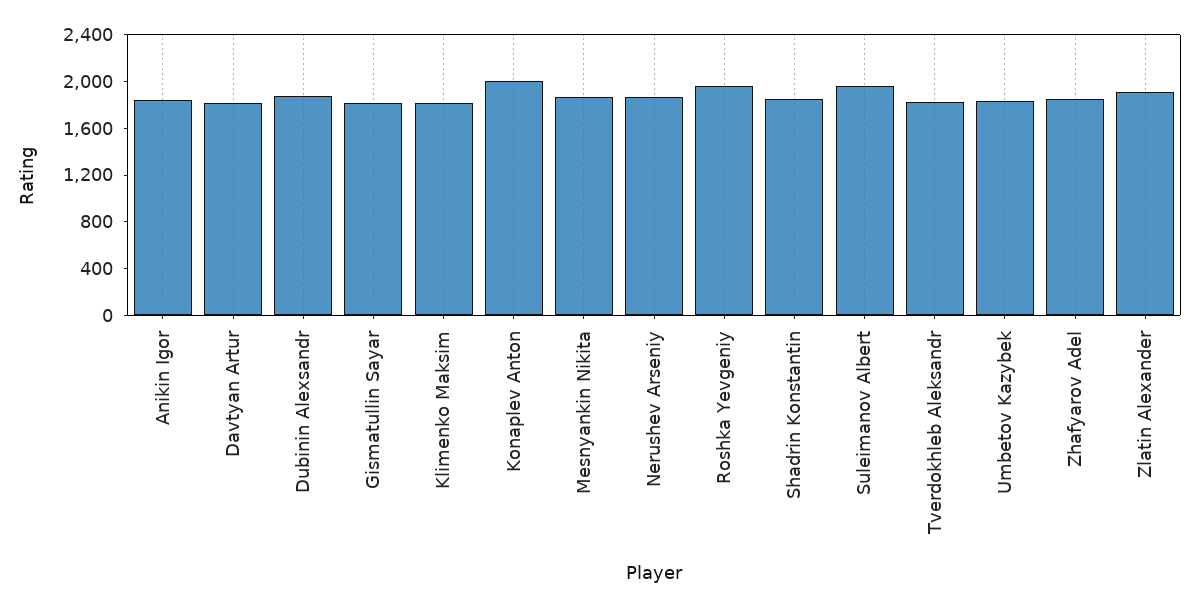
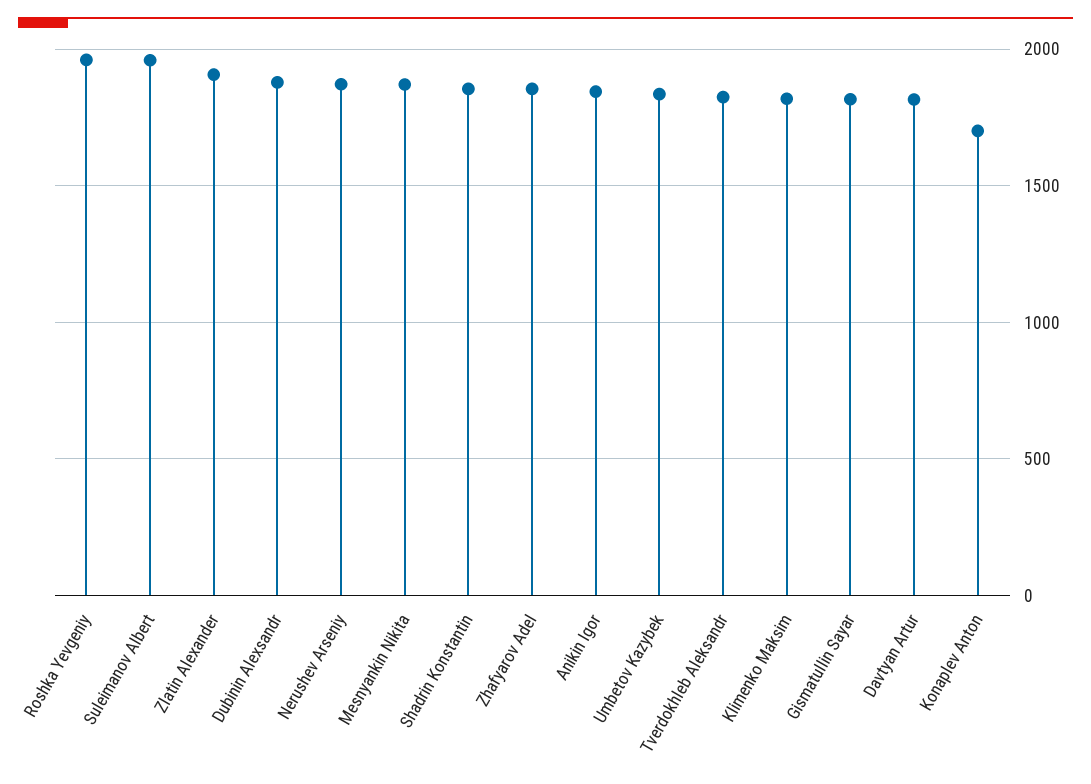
Konaplev Anton: 2000 -> 1700

